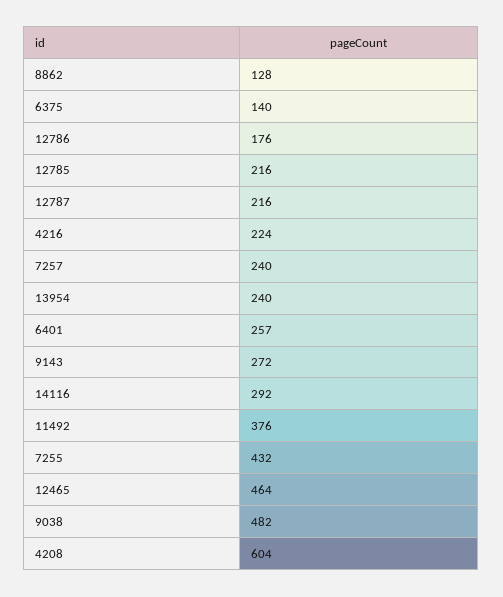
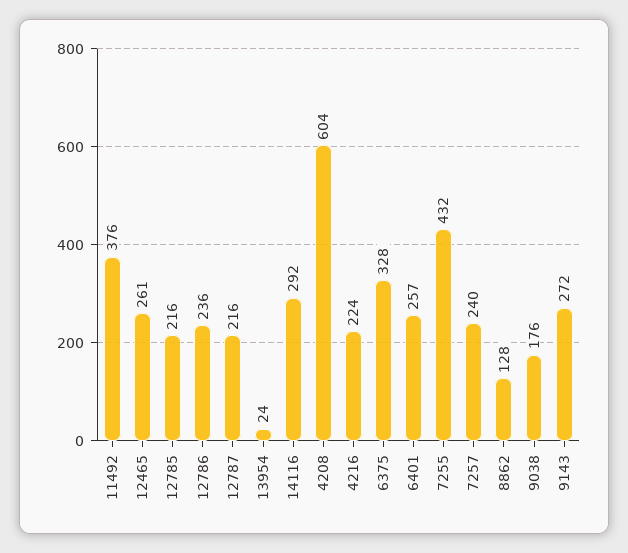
6375: 140 -> 328
12786: 176 -> 236
13954: 240 -> 24
12465: 464 -> 261
9038: 482 -> 176

